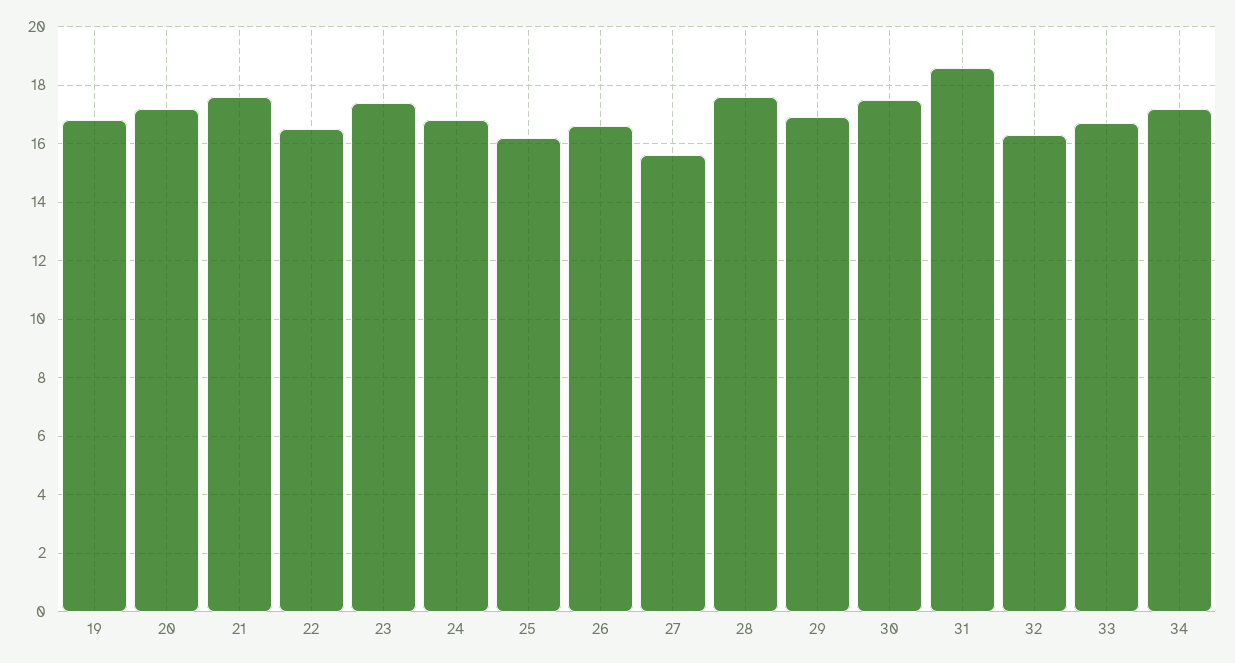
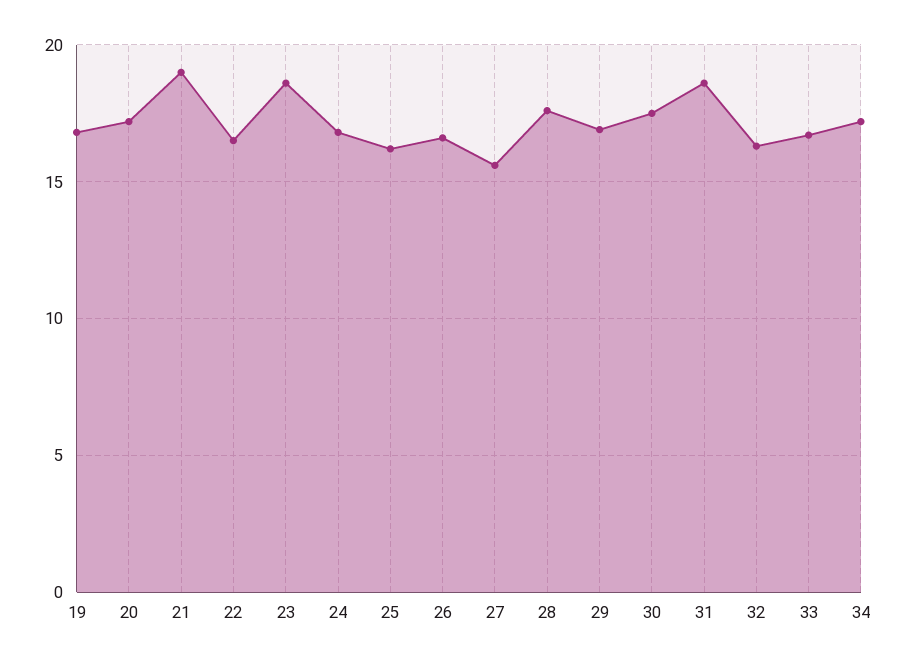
21: 17.5 -> 19
23: 17.5 -> 18.5

